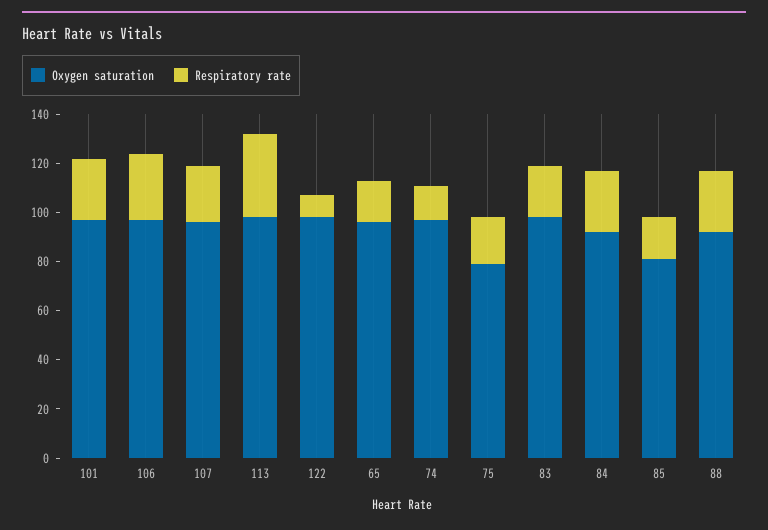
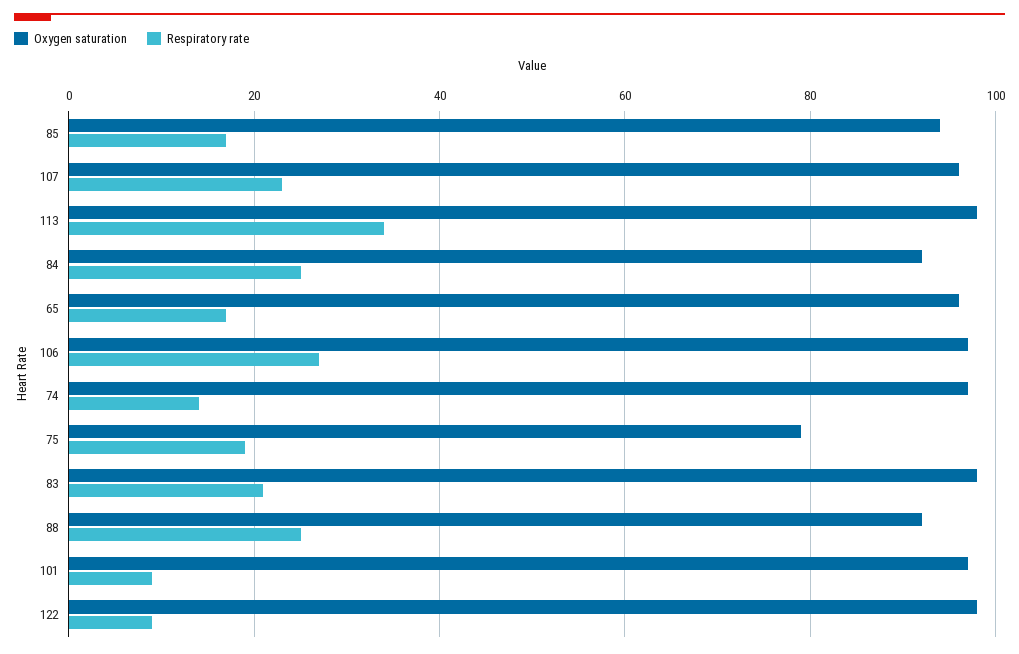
Respiratory rate, 101: 25 -> 10
Oxygen saturation, 85: 80 -> 95

